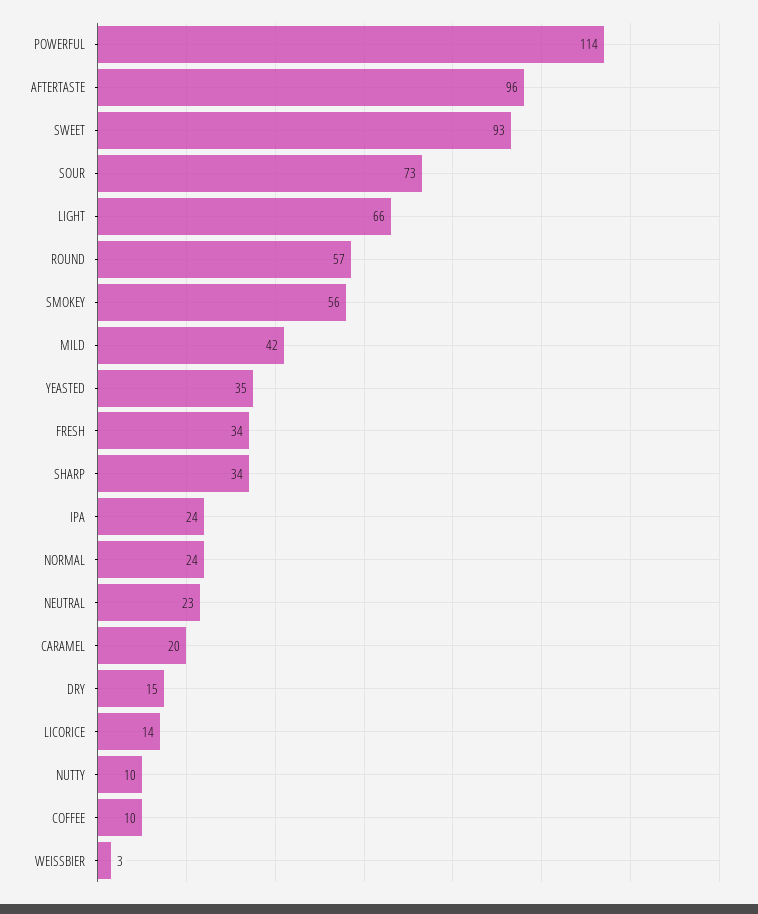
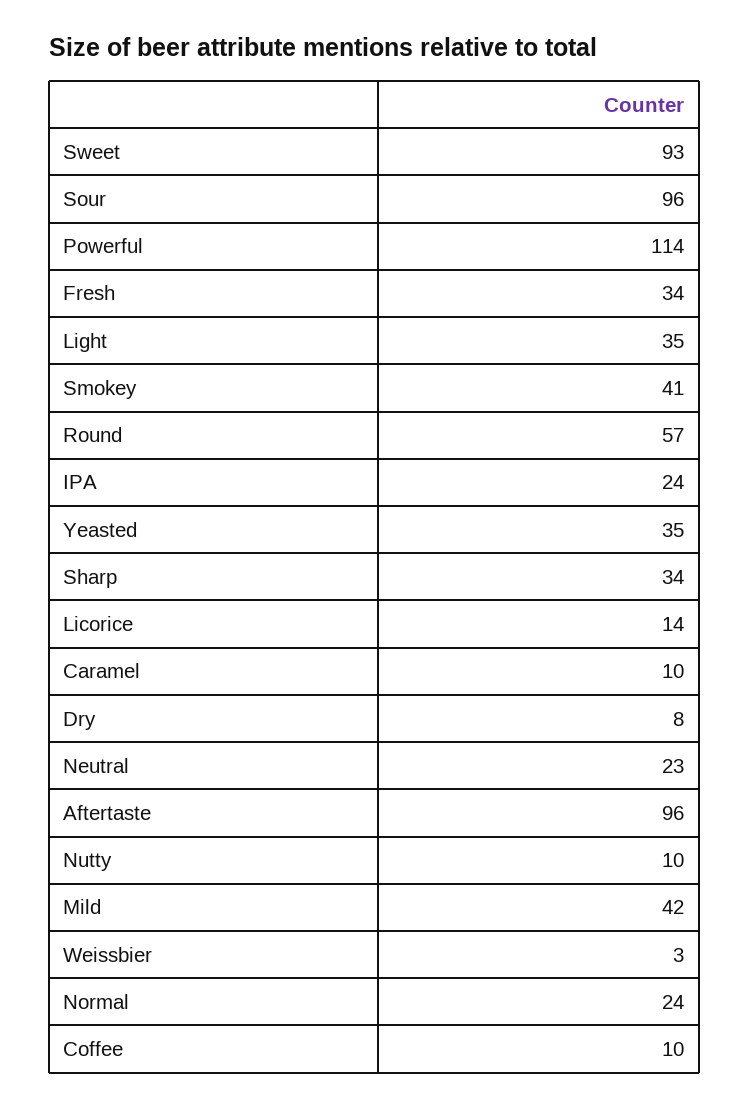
SOUR: 73 -> 96
LIGHT: 66 -> 35
SMOKEY: 56 -> 41
CARAMEL: 20 -> 10
DRY: 15 -> 8

